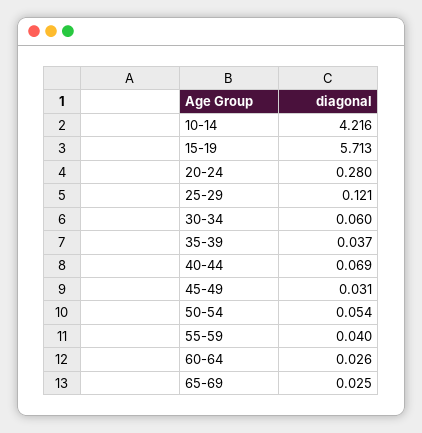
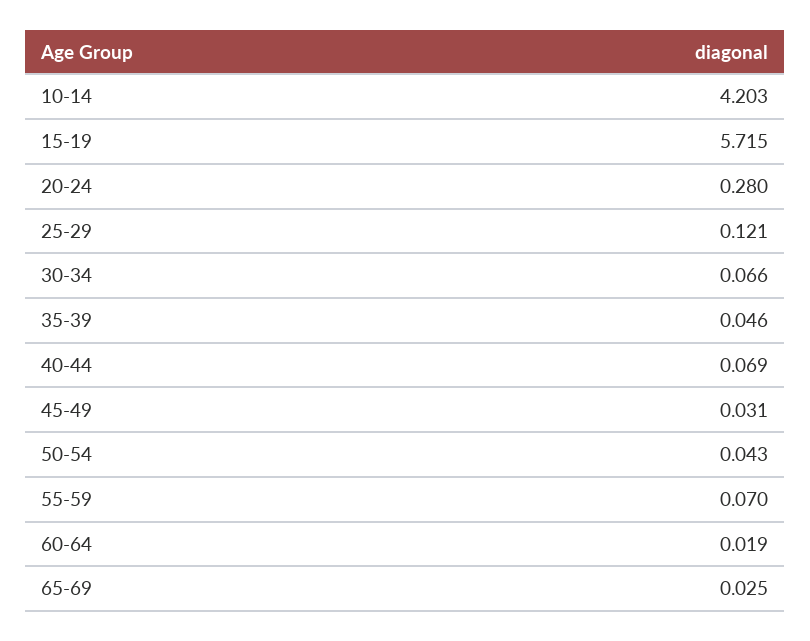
10-14: 4.216 -> 4.203
15-19: 5.713 -> 5.715
30-34: 0.06 -> 0.066
35-39: 0.037 -> 0.046
50-54: 0.054 -> 0.043
55-59: 0.04 -> 0.07
60-64: 0.026 -> 0.019

